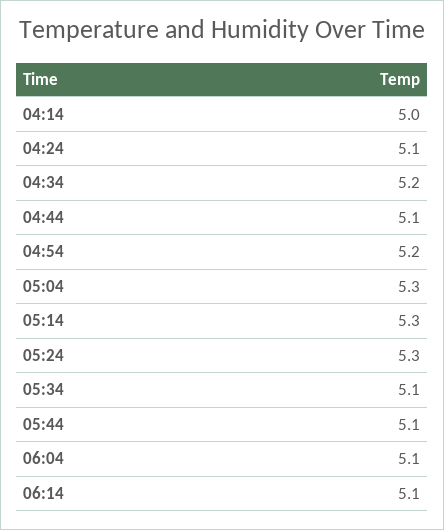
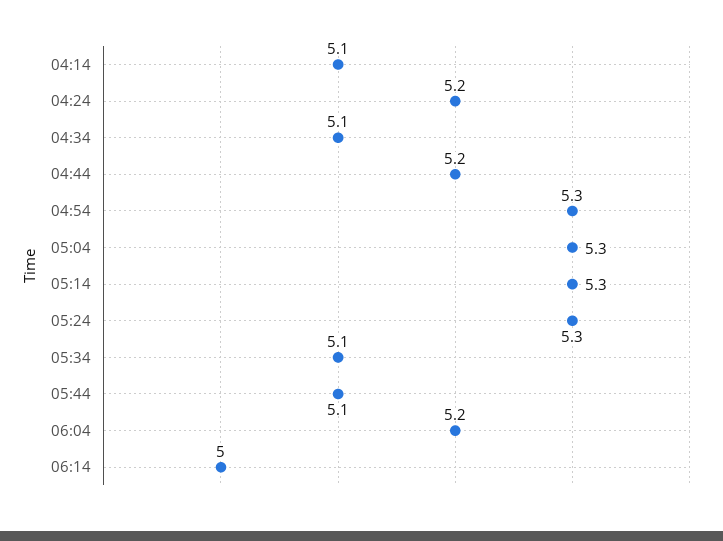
04:14: 5 -> 5.1
04:24: 5.1 -> 5.2
04:34: 5.2 -> 5.1
04:44: 5.1 -> 5.2
04:54: 5.2 -> 5.3
06:04: 5.1 -> 5.2
06:14: 5.1 -> 5

